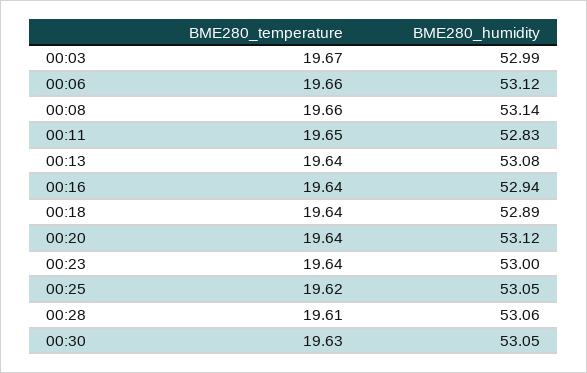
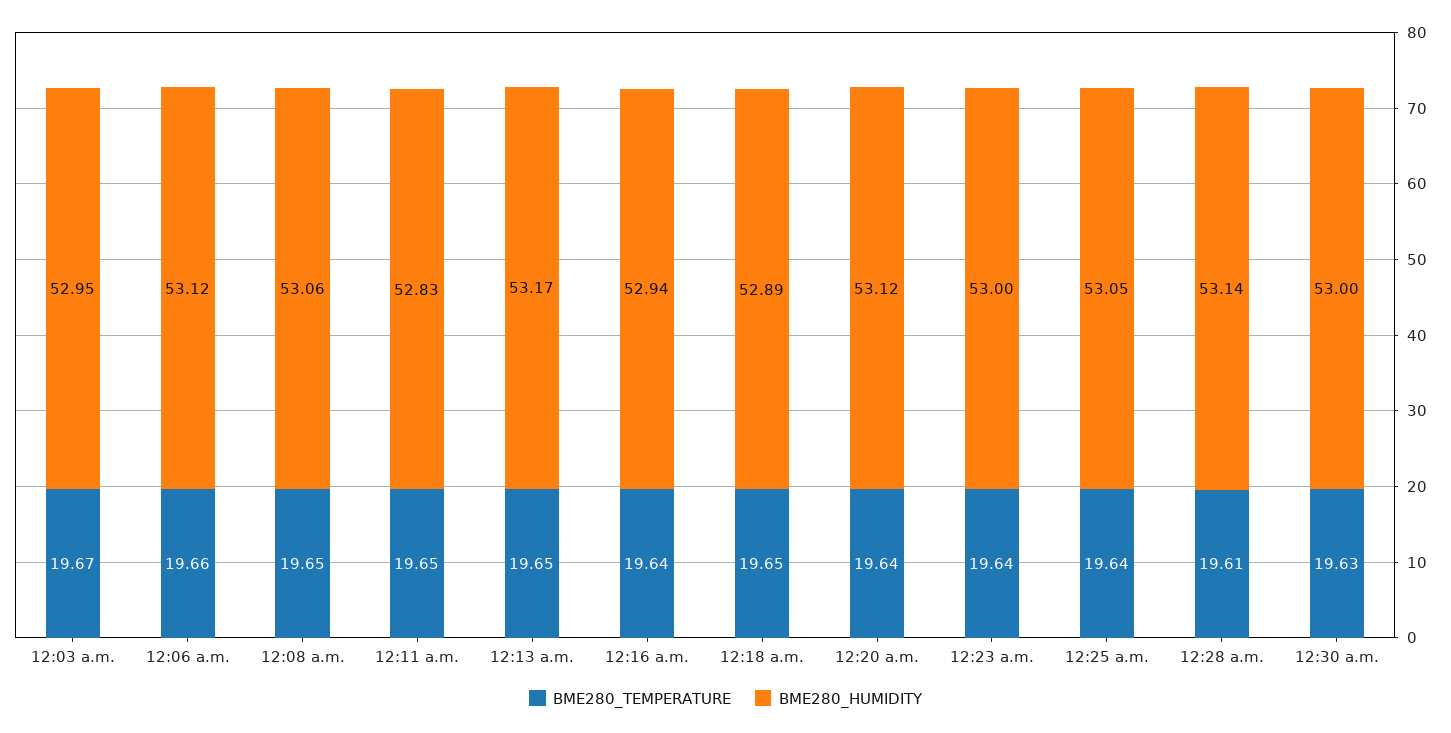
BME280_humidity, 00:03: 52.99 -> 52.95
BME280_temperature, 00:08: 19.66 -> 19.65
BME280_humidity, 00:08: 53.14 -> 53.06
BME280_temperature, 00:13: 19.64 -> 19.65
BME280_humidity, 00:13: 53.08 -> 53.17
BME280_temperature, 00:18: 19.64 -> 19.65
BME280_temperature, 00:25: 19.62 -> 19.64
BME280_humidity, 00:28: 53.06 -> 53.14
BME280_humidity, 00:30: 53.05 -> 53

